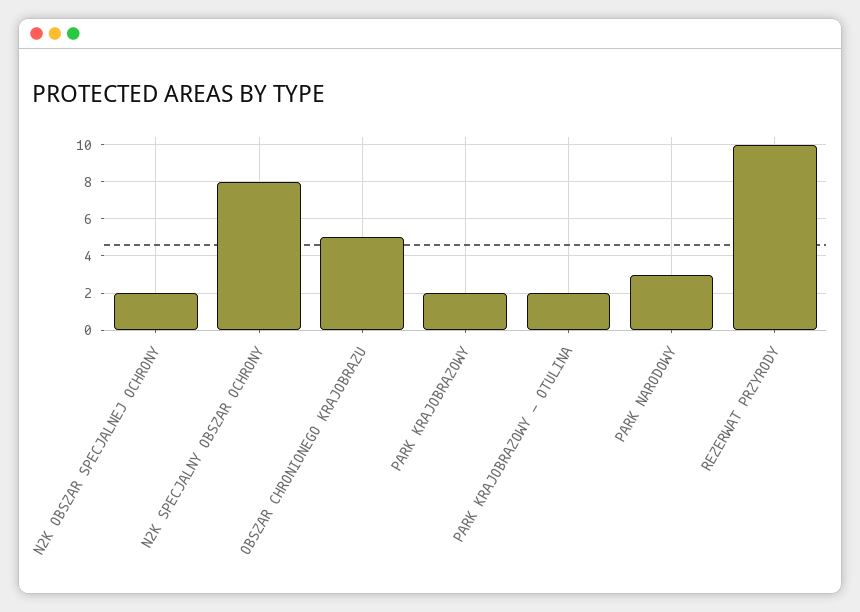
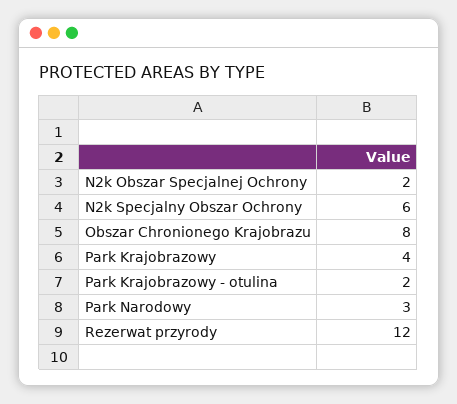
N2K SPECJALNY OBSZAR OCHRONY: 8 -> 6
OBSZAR CHRONIONEGO KRAJOBRAZU: 5 -> 8
PARK KRAJOBRAZOWY: 2 -> 4
REZERWAT PRZYRODY: 10 -> 12

